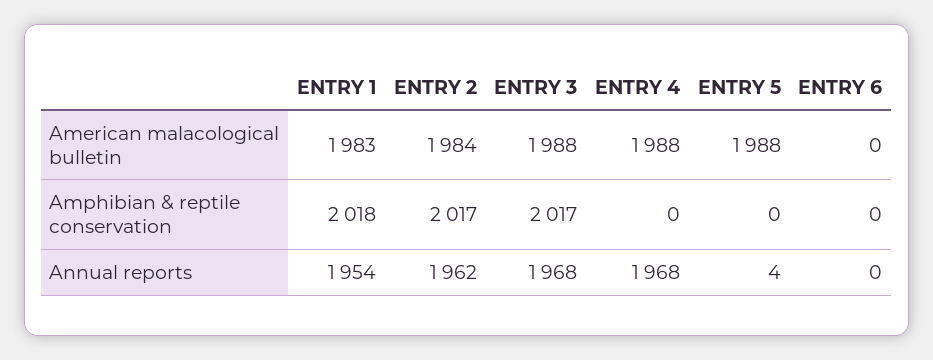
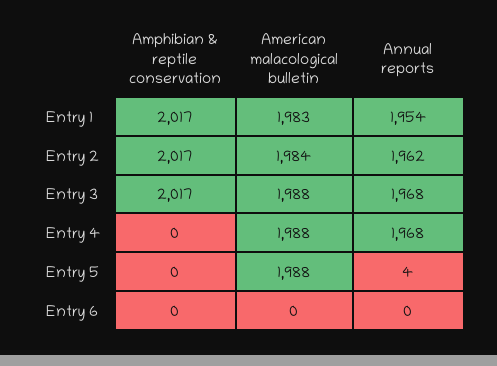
ENTRY 1, Amphibian & reptile conservation: 2018 -> 2017

